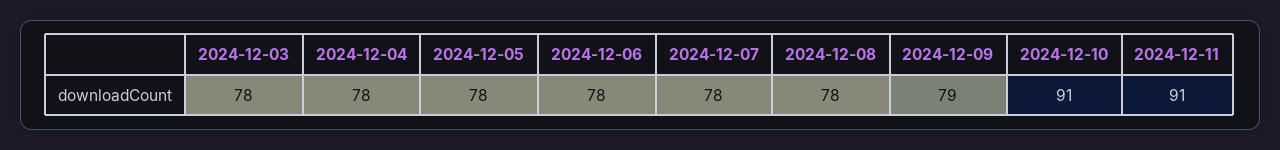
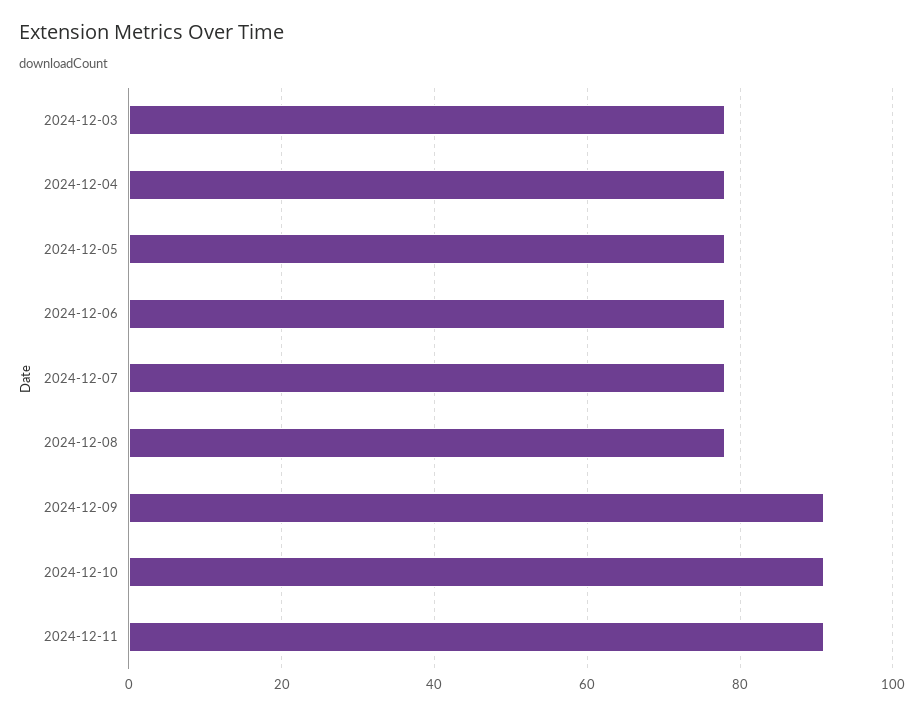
2024-12-09: 79 -> 90

